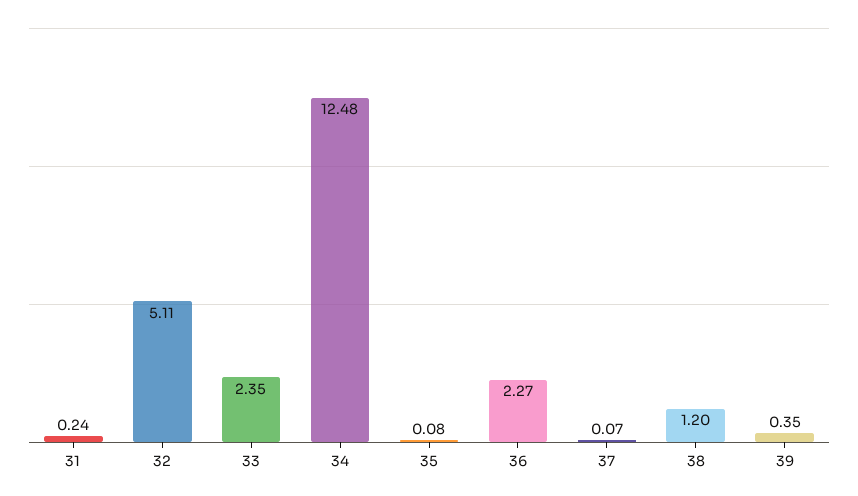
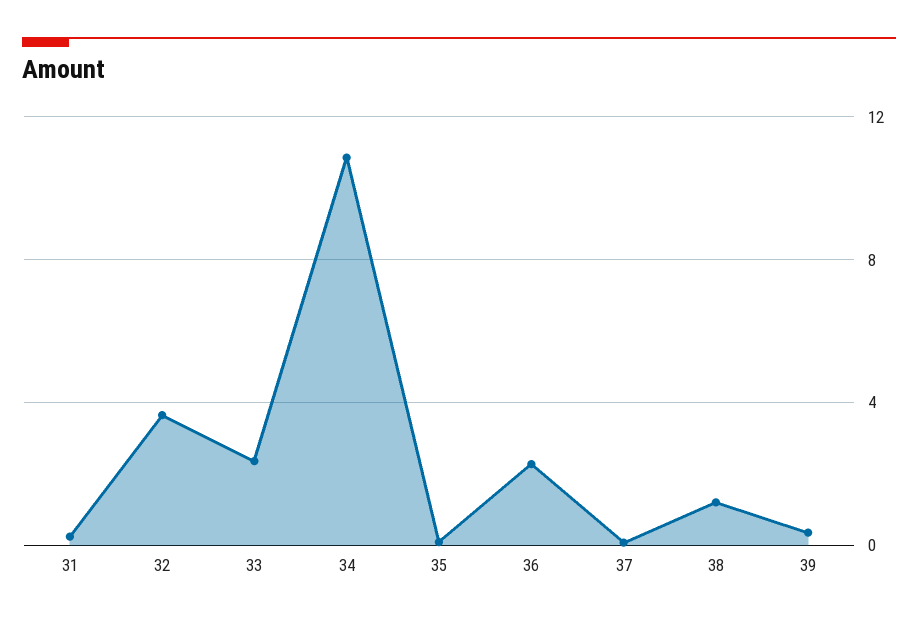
32: 5.11 -> 3.5
34: 12.48 -> 11

